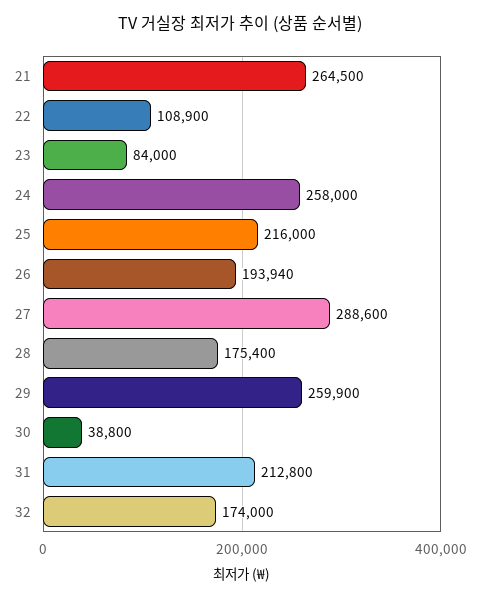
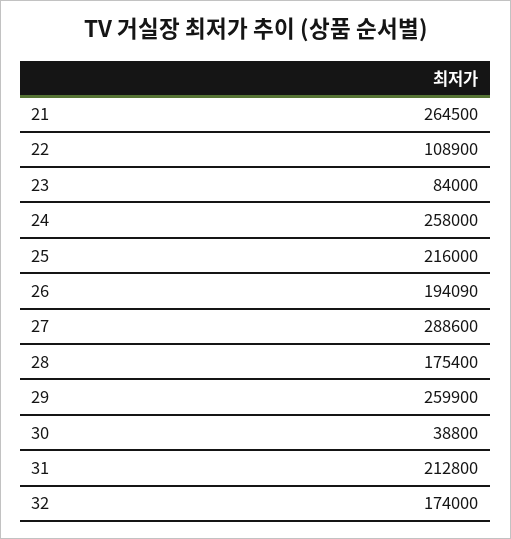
26: 193940 -> 194090

